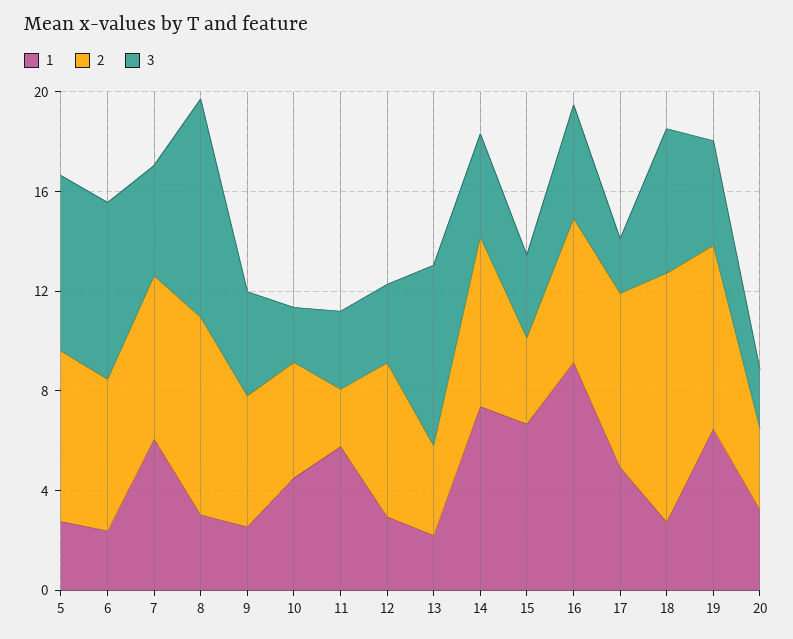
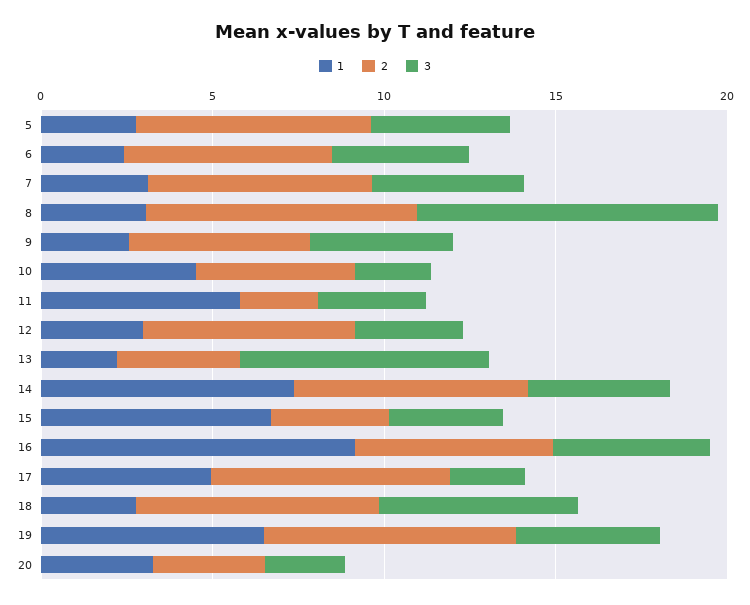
3, 5: 7 -> 4
3, 6: 7 -> 4
1, 7: 6 -> 3
2, 18: 10 -> 7

